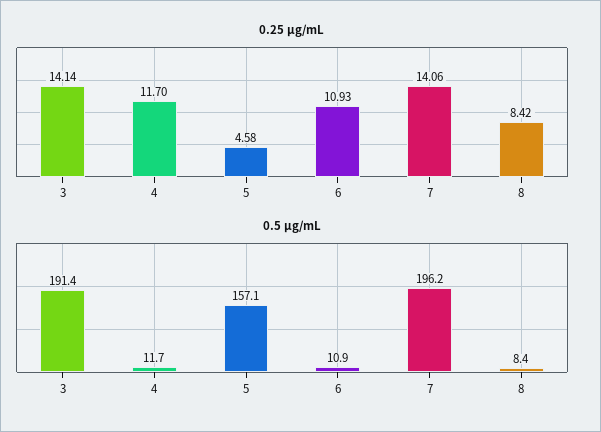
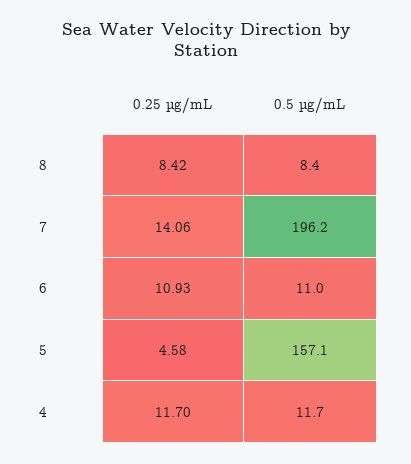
0.25 µg/mL, 3: 14.14 -> none
0.5 µg/mL, 3: 191.4 -> none
0.5 µg/mL, 6: 10.9 -> 11

